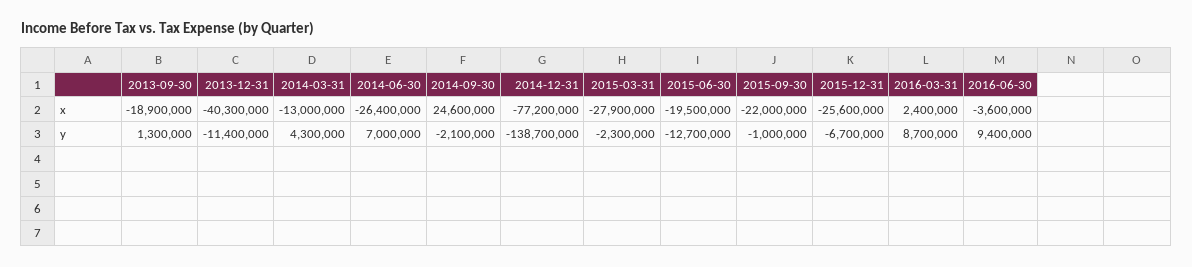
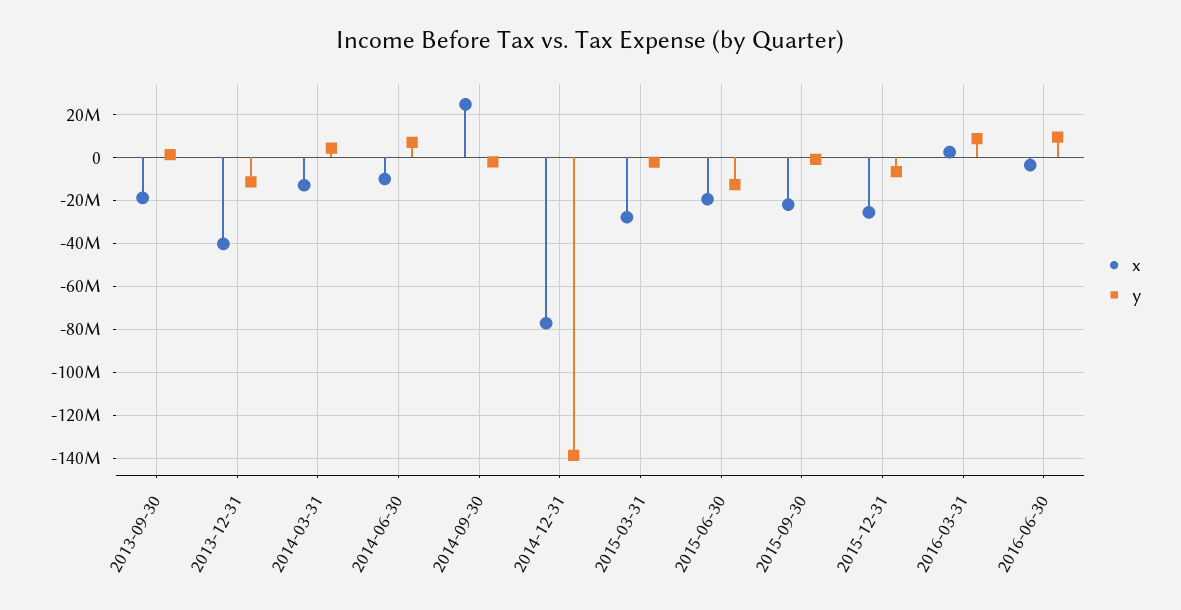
x, 2014-06-30: -26400000 -> -10000000

